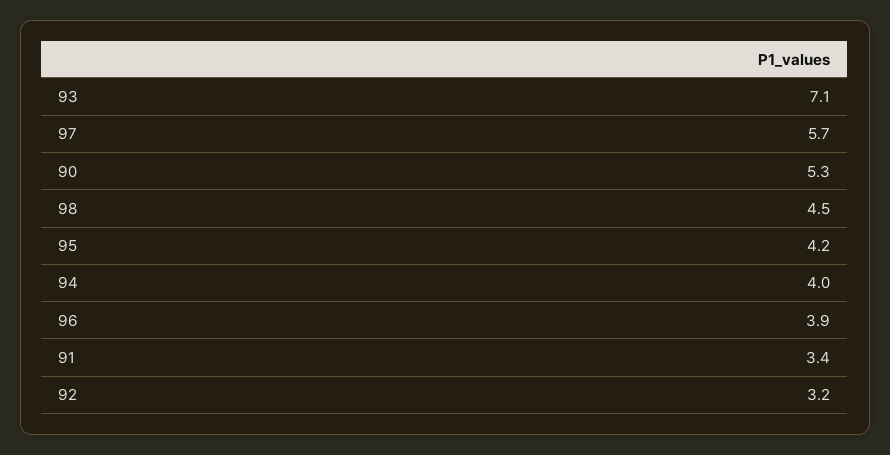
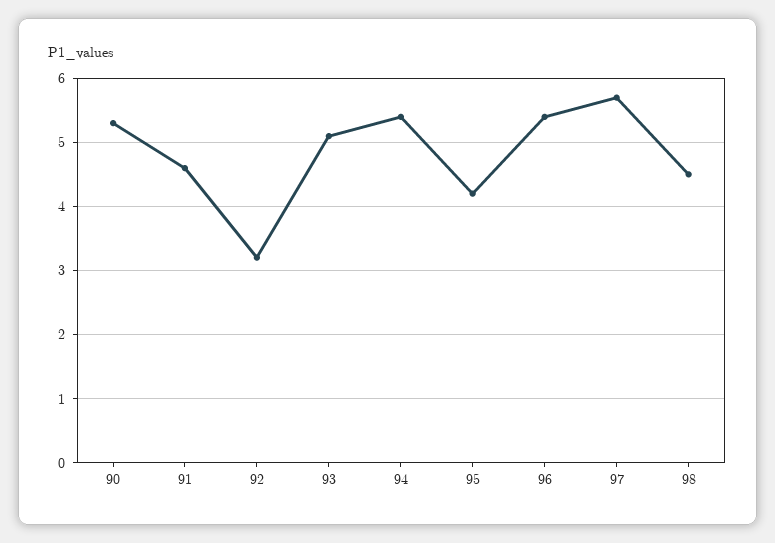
93: 7.1 -> 5.1
94: 4 -> 5.4
96: 3.9 -> 5.4
91: 3.4 -> 4.6

